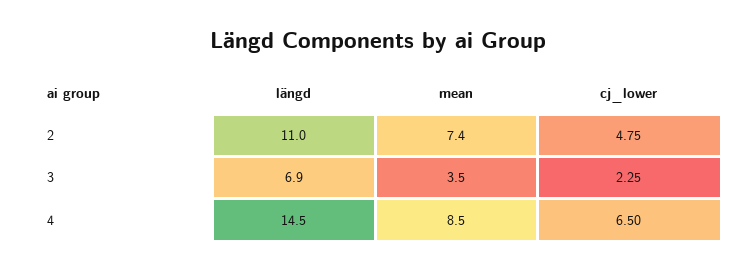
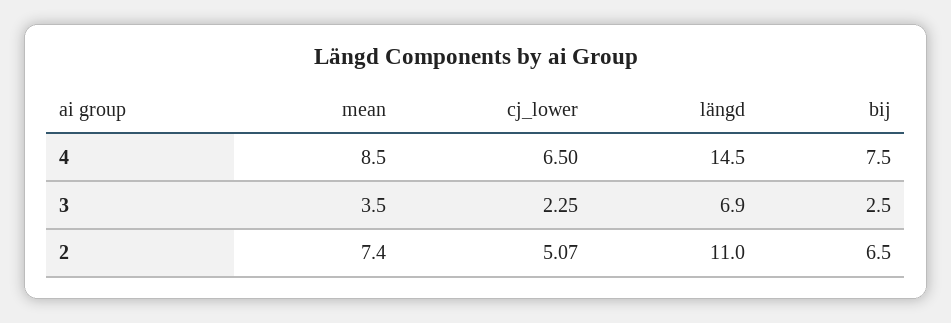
cj_lower, 2: 4.75 -> 5.07
bij, 4: none -> 7.5
bij, 3: none -> 2.5
bij, 2: none -> 6.5

